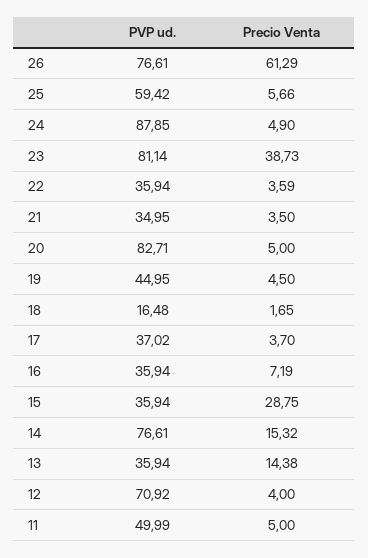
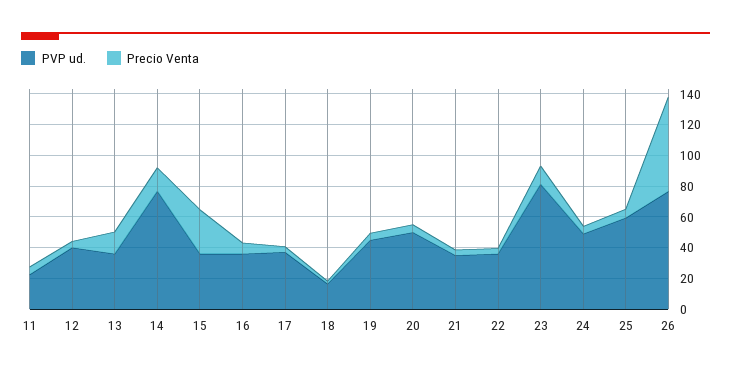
PVP ud., 24: 87.85 -> 50
Precio Venta, 23: 38.73 -> 10
PVP ud., 20: 82.71 -> 50
PVP ud., 12: 70.92 -> 40
PVP ud., 11: 49.99 -> 20

